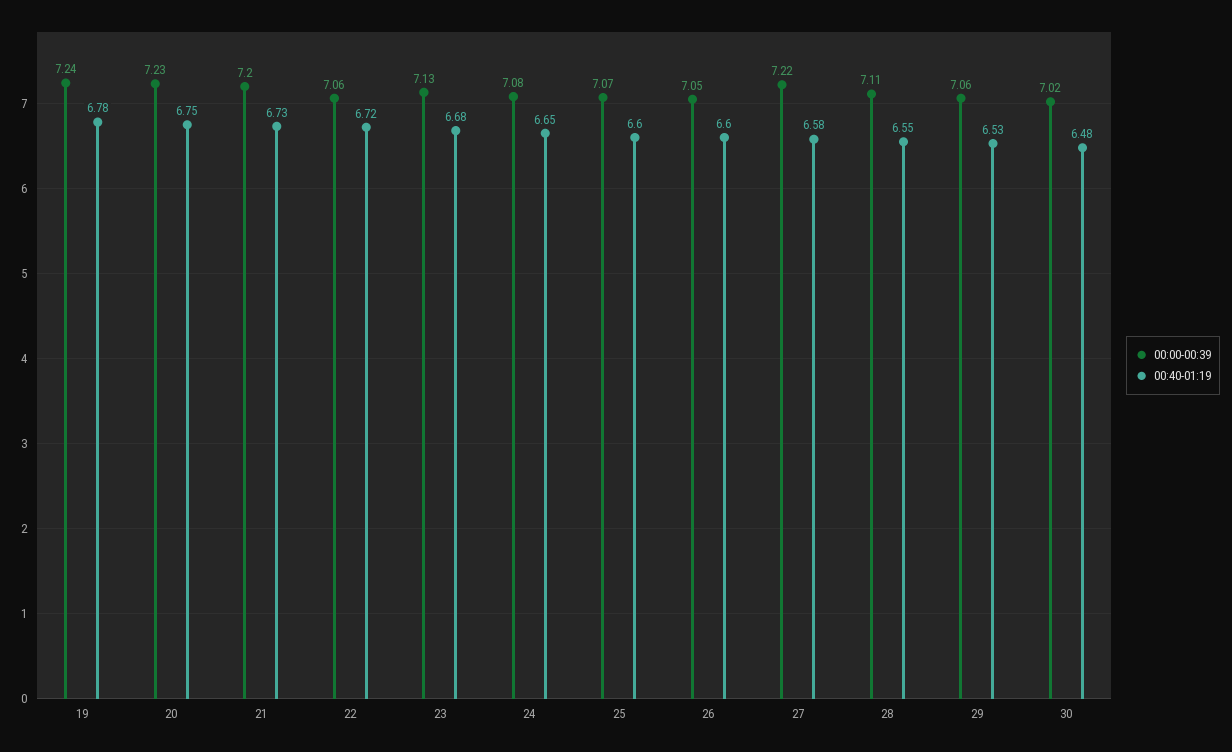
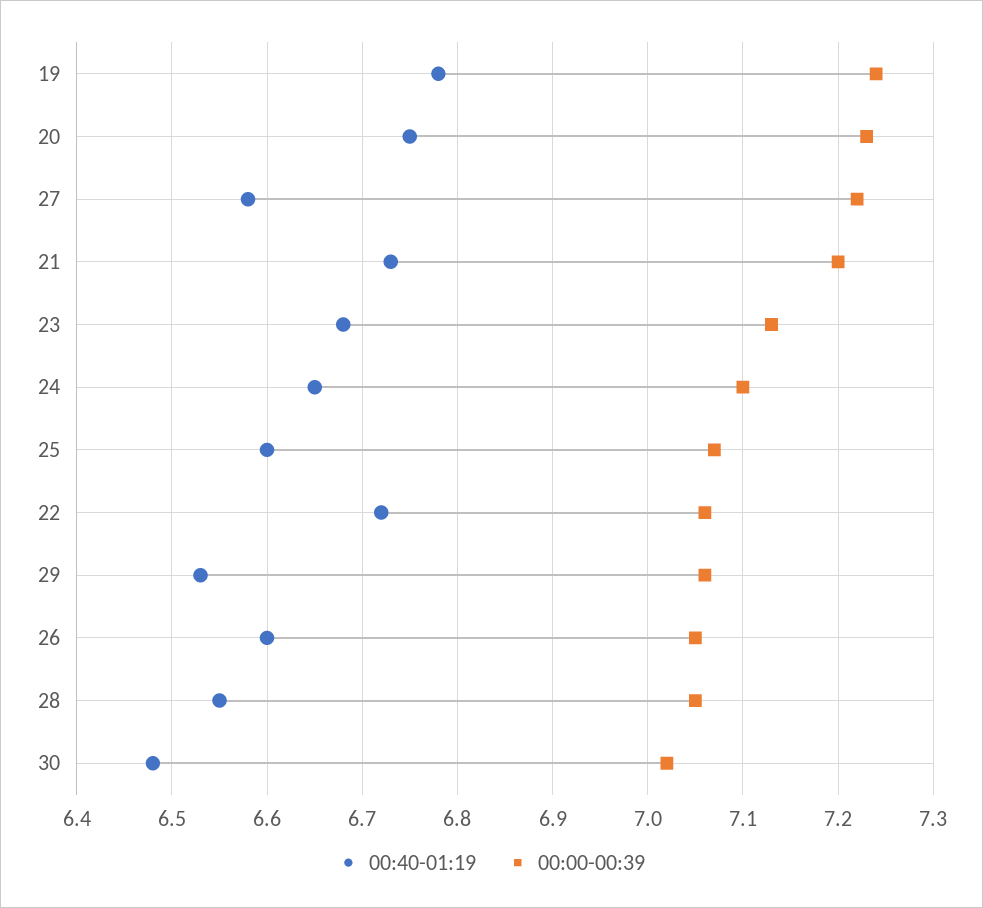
00:00-00:39, 24: 7.08 -> 7.1
00:00-00:39, 28: 7.11 -> 7.05

